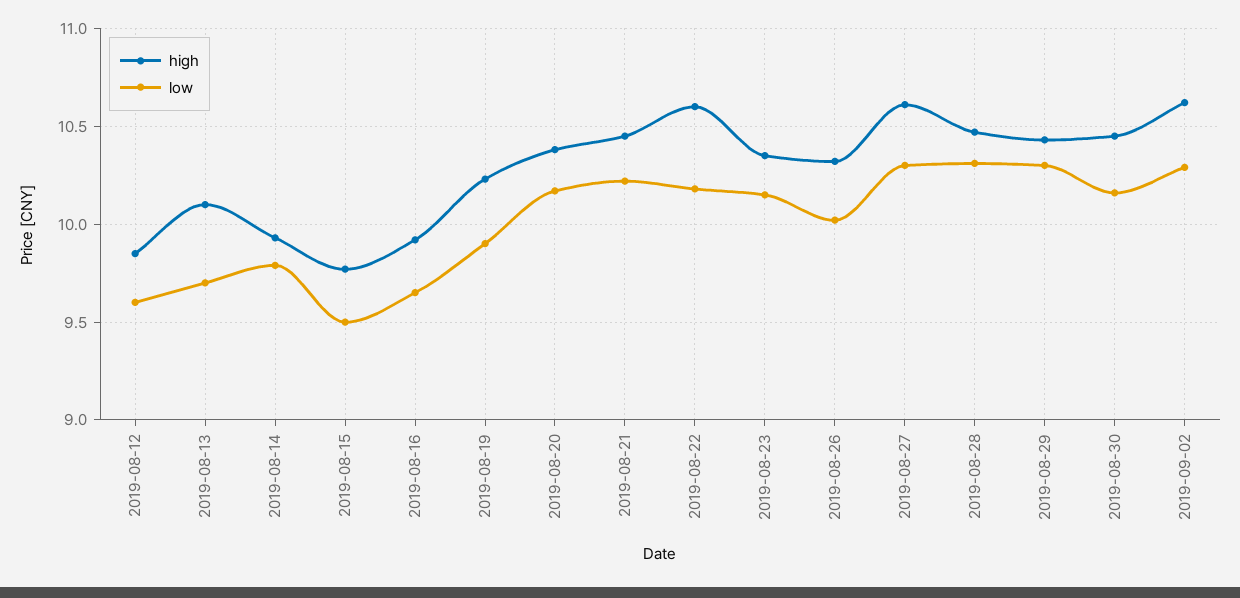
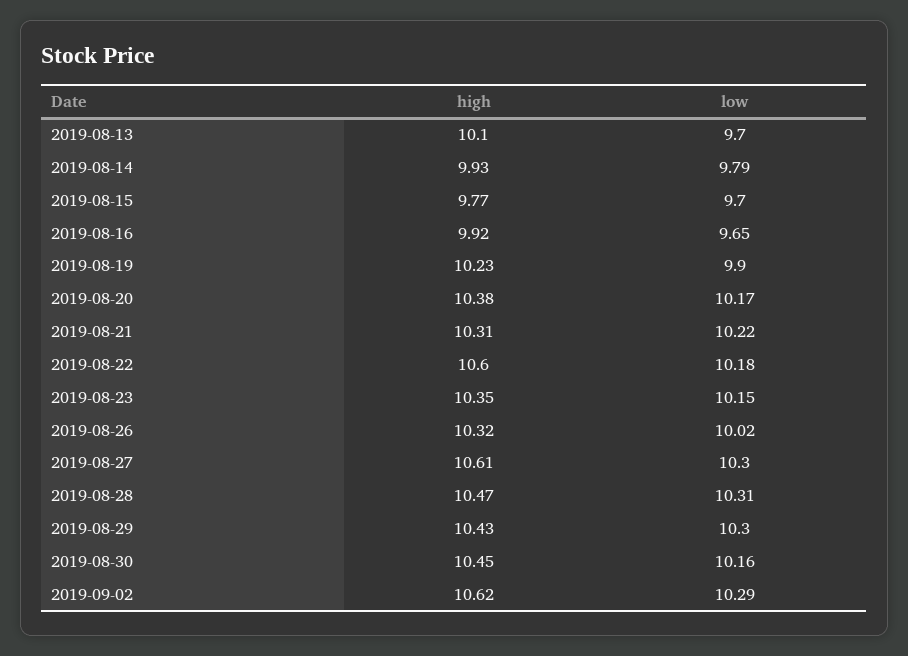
high, 2019-08-12: 9.85 -> none
low, 2019-08-12: 9.6 -> none
low, 2019-08-15: 9.5 -> 9.7
high, 2019-08-21: 10.45 -> 10.31

